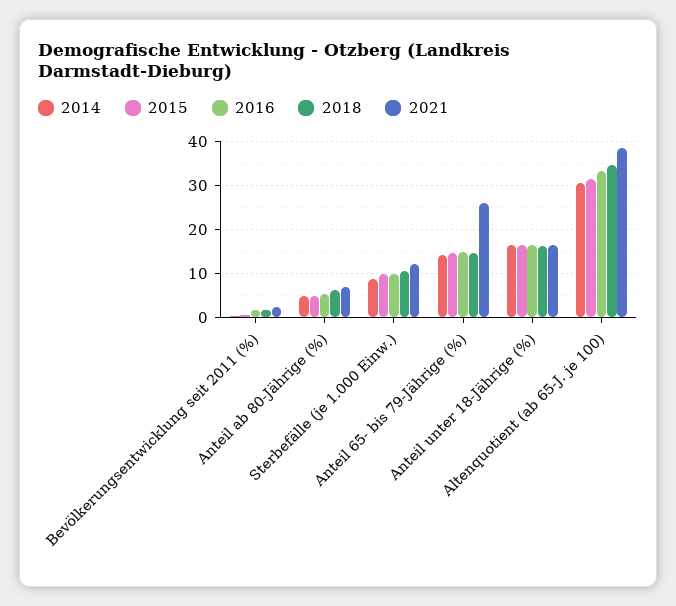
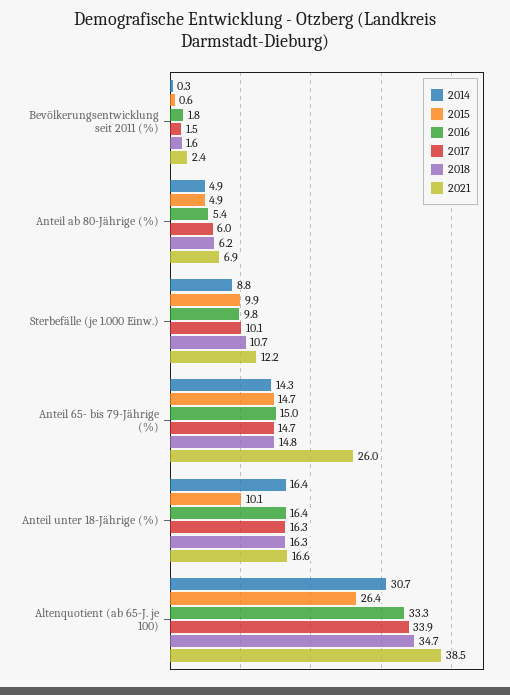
2015, Anteil unter 18-Jährige (%): 16 -> 10.1
2015, Altenquotient (ab 65-J. je 100): 32 -> 26.4
2017, Bevölkerungsentwicklung seit 2011 (%): none -> 1.5
2017, Anteil ab 80-Jährige (%): none -> 6
2017, Sterbefälle (je 1.000 Einw.): none -> 10.1
2017, Anteil 65- bis 79-Jährige (%): none -> 14.7
2017, Anteil unter 18-Jährige (%): none -> 16.3
2017, Altenquotient (ab 65-J. je 100): none -> 33.9

